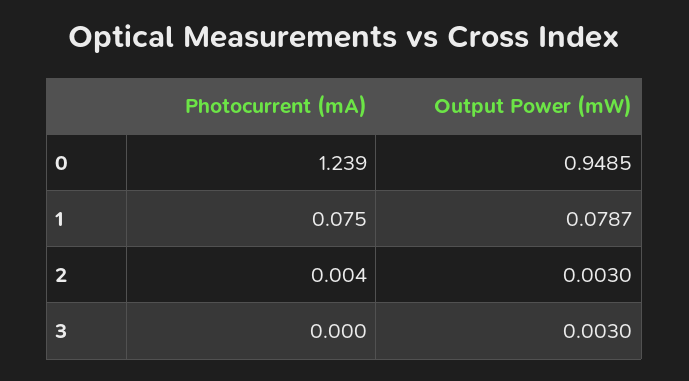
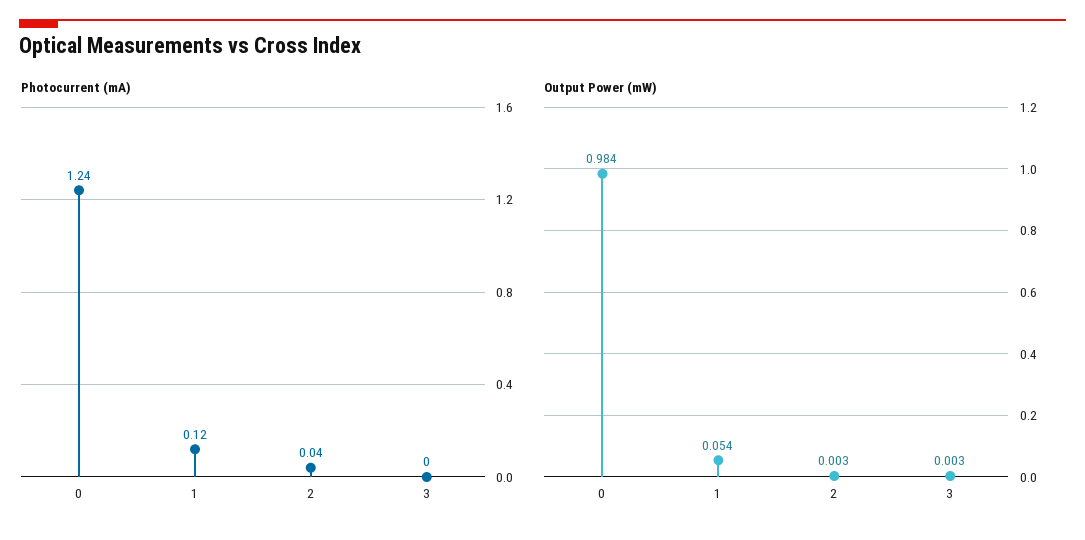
Output Power (mW), 0: 0.9485 -> 0.984
Photocurrent (mA), 1: 0.075 -> 0.12
Output Power (mW), 1: 0.0787 -> 0.054
Photocurrent (mA), 2: 0.004 -> 0.04

